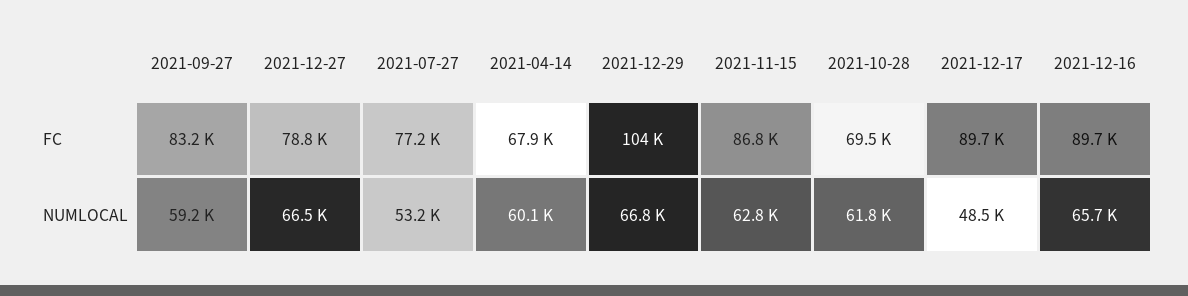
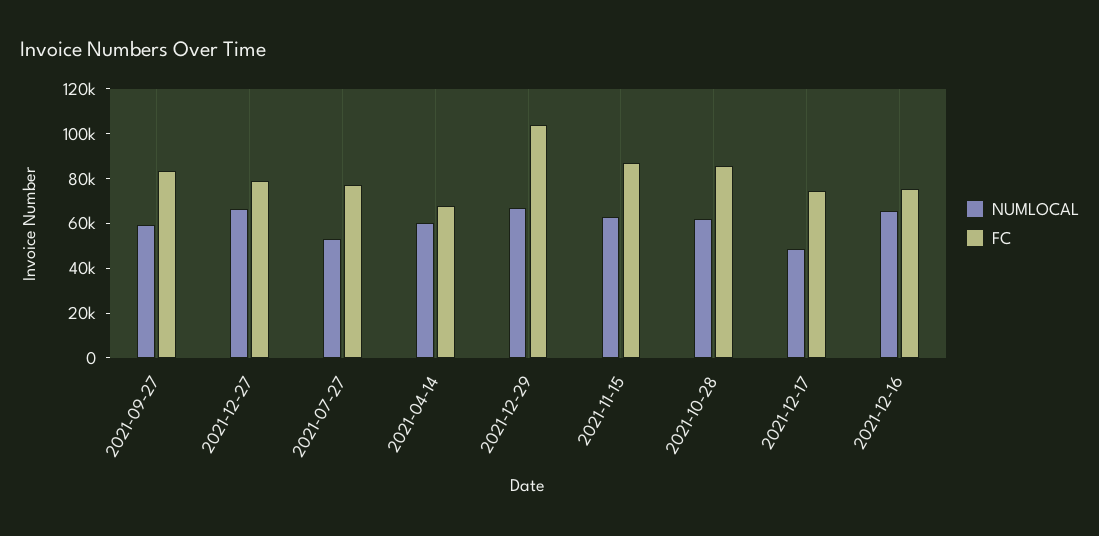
FC, 2021-10-28: 69500 -> 85000
FC, 2021-12-17: 89700 -> 75000
FC, 2021-12-16: 89700 -> 75000

